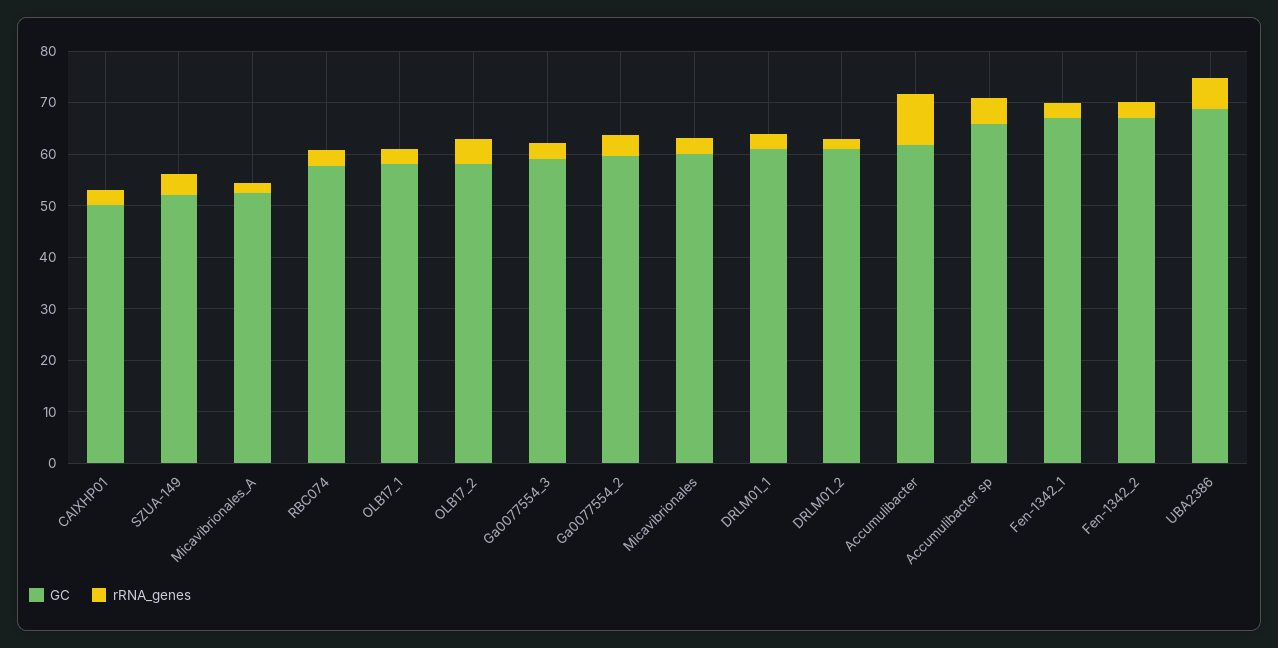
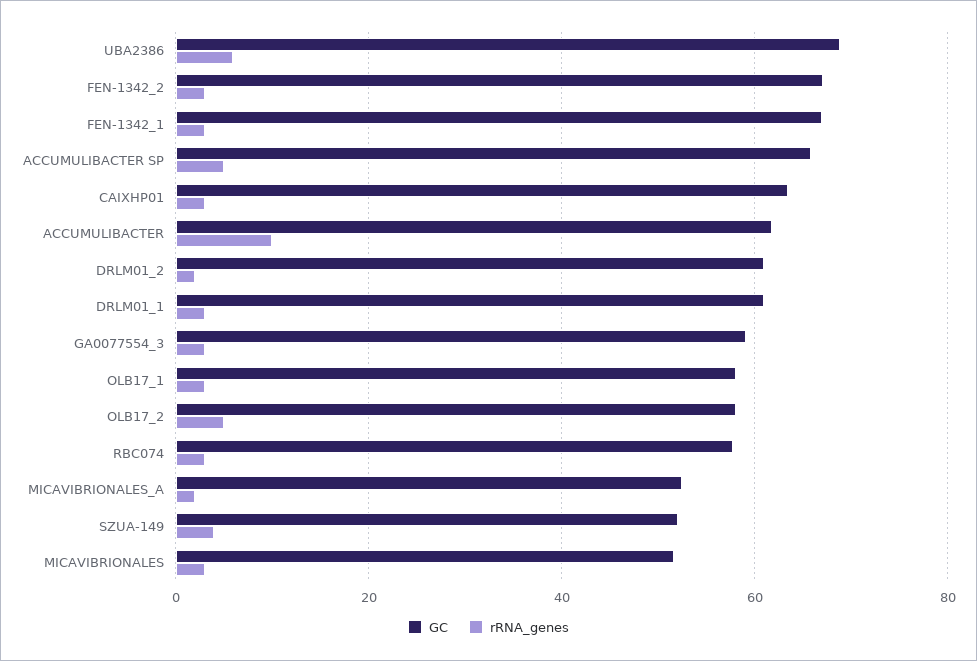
GC, CAIXHP01: 50 -> 64
GC, Ga0077554_2: 60 -> none
rRNA_genes, Ga0077554_2: 4 -> none
GC, Micavibrionales: 60 -> 52

